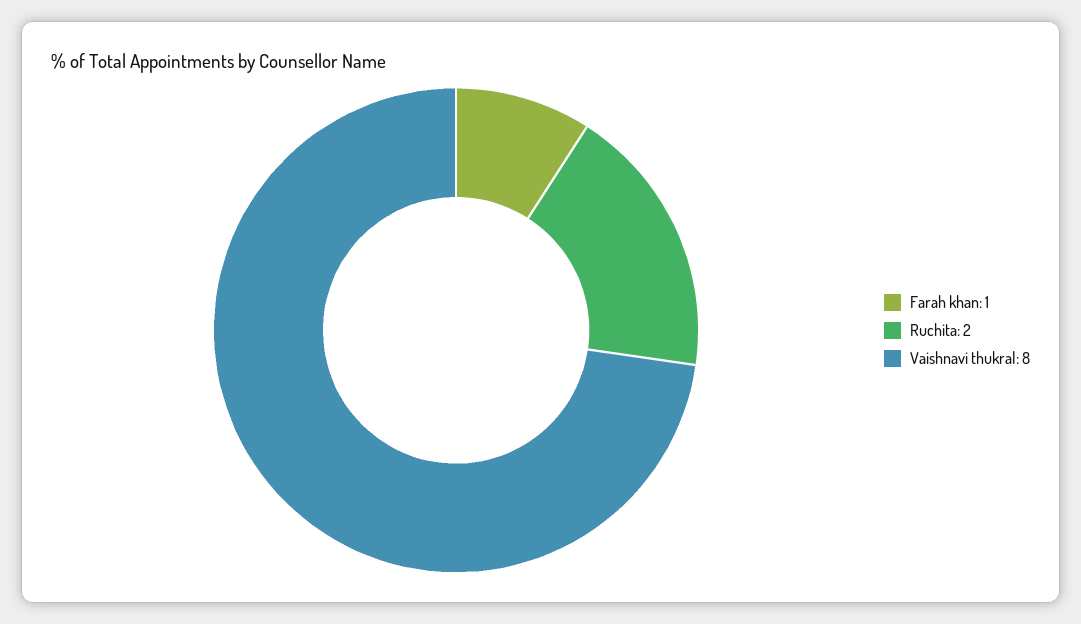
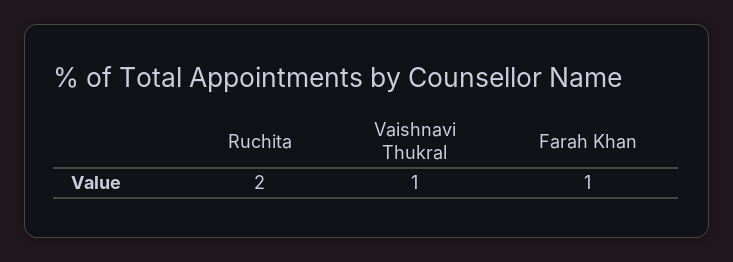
Vaishnavi thukral: 8 -> 1

